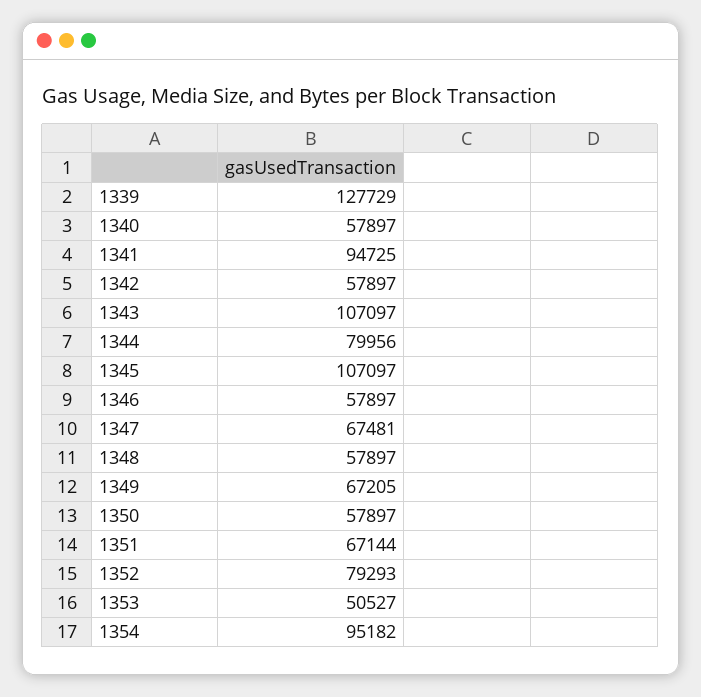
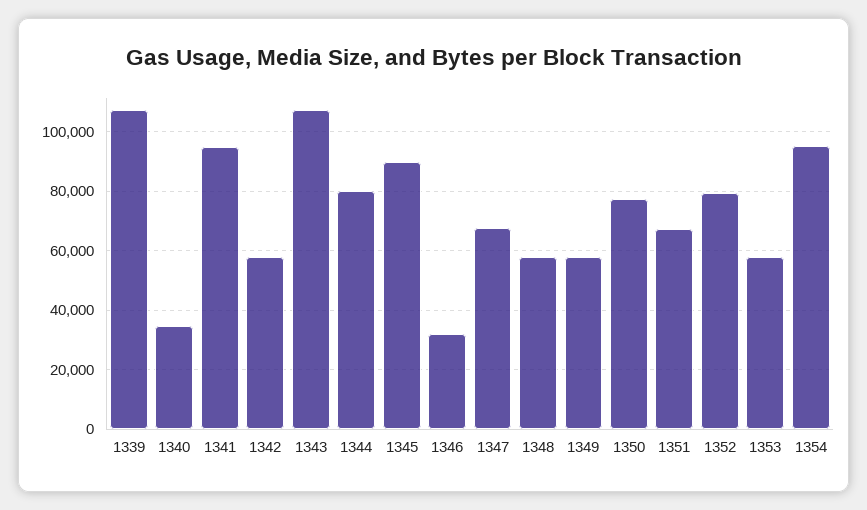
1339: 127729 -> 107500
1340: 57897 -> 35000
1345: 107097 -> 90000
1346: 57897 -> 32500
1349: 67205 -> 57500
1350: 57897 -> 77500
1353: 50527 -> 57500

